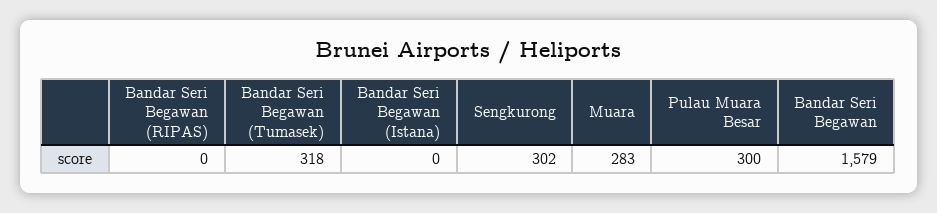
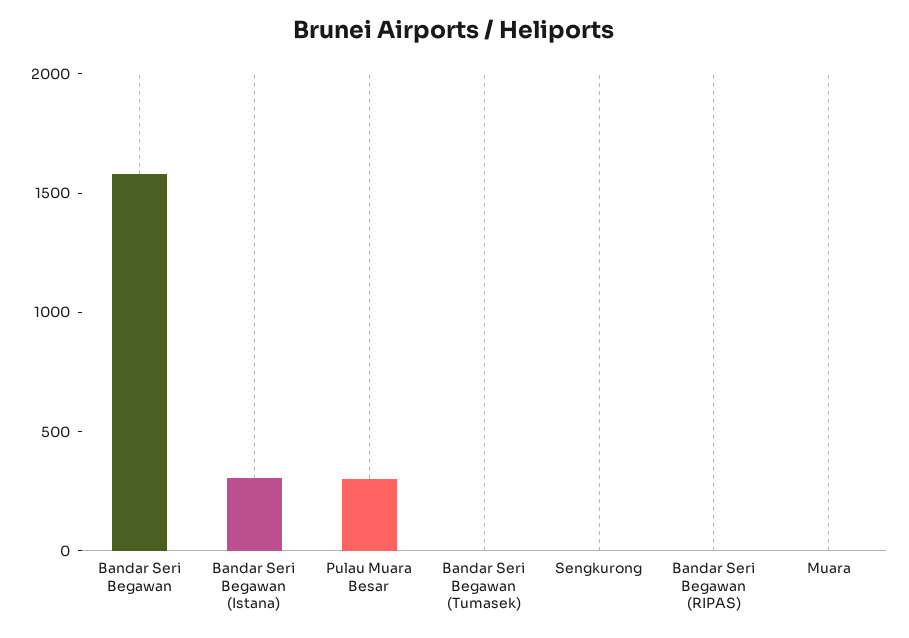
Bandar Seri Begawan (Tumasek): 318 -> 0
Bandar Seri Begawan (Istana): 0 -> 300
Sengkurong: 302 -> 0
Muara: 283 -> 0

